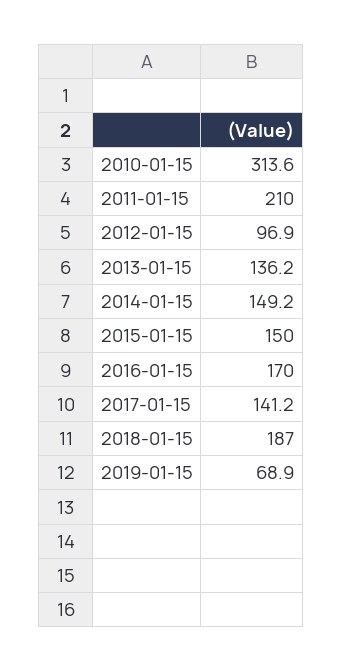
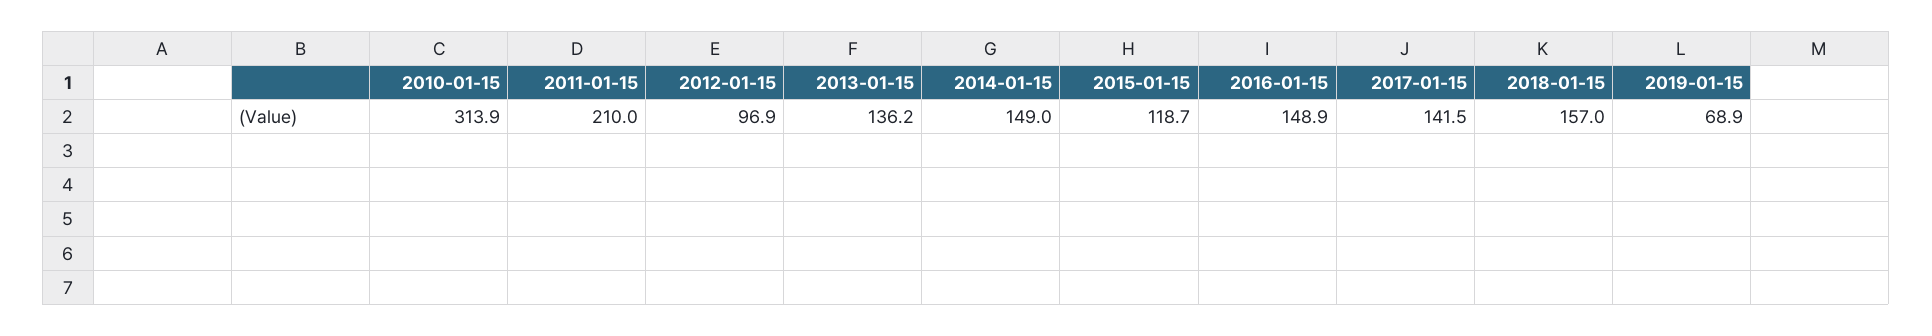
2010-01-15: 313.6 -> 313.9
2014-01-15: 149.2 -> 149
2015-01-15: 150 -> 118.7
2016-01-15: 170 -> 148.9
2017-01-15: 141.2 -> 141.5
2018-01-15: 187 -> 157

